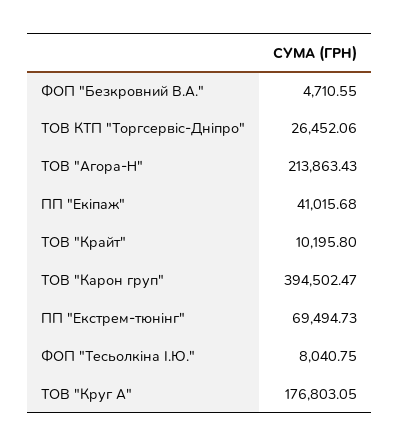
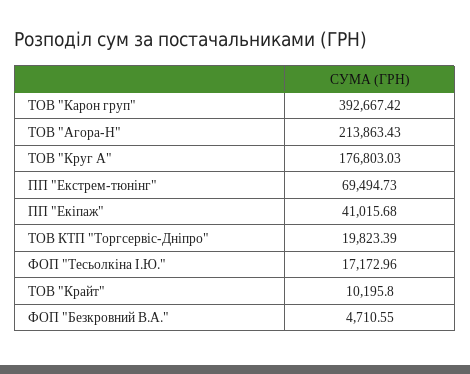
ТОВ КТП "Торгсервіс-Дніпро": 26452.06 -> 19823.39
ТОВ "Карон груп": 394502.47 -> 392667.42
ФОП "Тесьолкіна І.Ю.": 8040.75 -> 17172.96
ТОВ "Круг А": 176803.05 -> 176803.03

